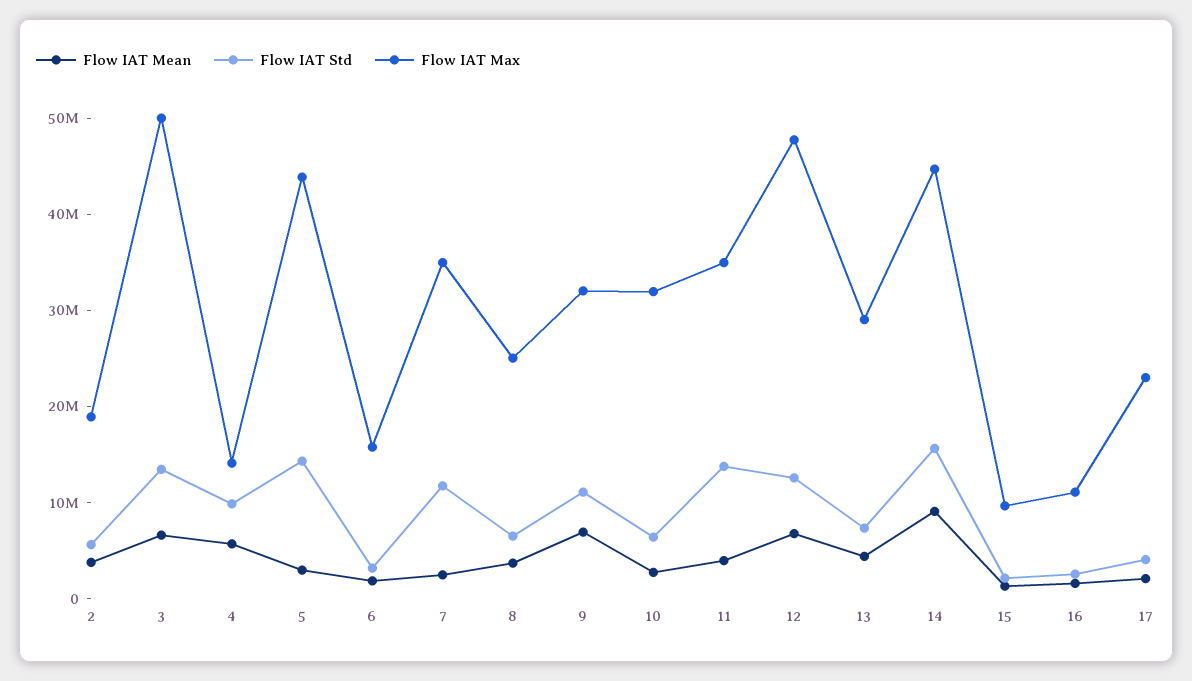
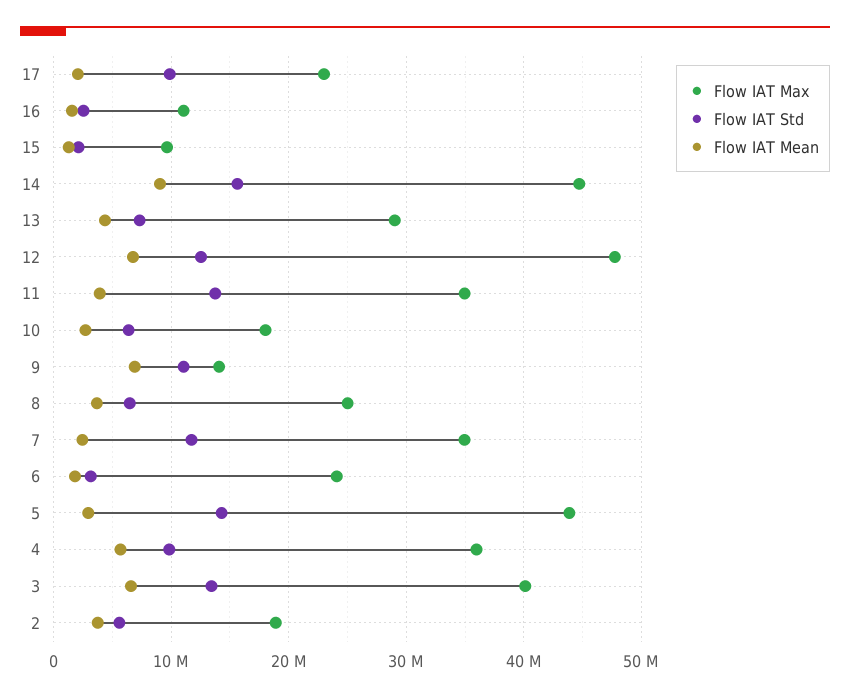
Flow IAT Max, 3: 50000000 -> 40000000
Flow IAT Max, 4: 14000000 -> 36000000
Flow IAT Max, 6: 16000000 -> 24000000
Flow IAT Max, 9: 32000000 -> 14000000
Flow IAT Max, 10: 32000000 -> 18000000
Flow IAT Std, 17: 4000000 -> 10000000

